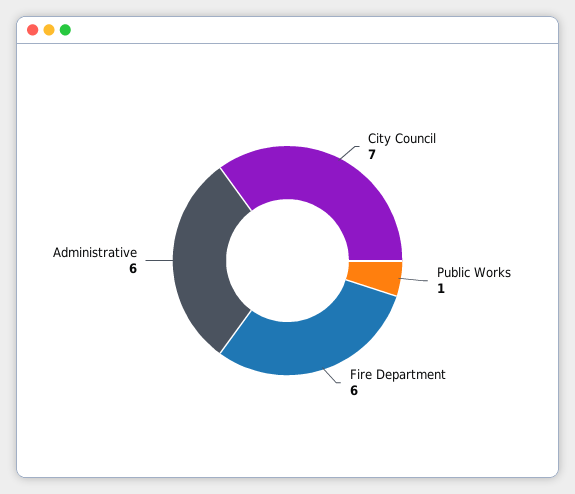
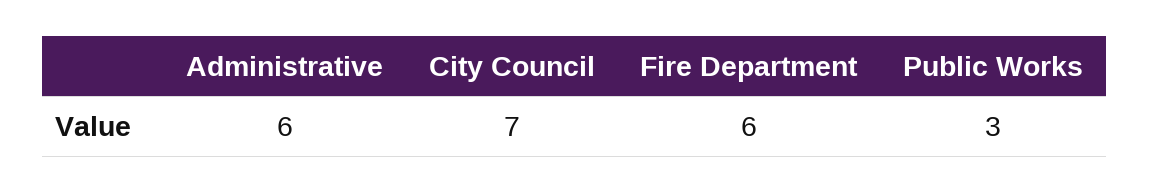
Public Works: 1 -> 3

